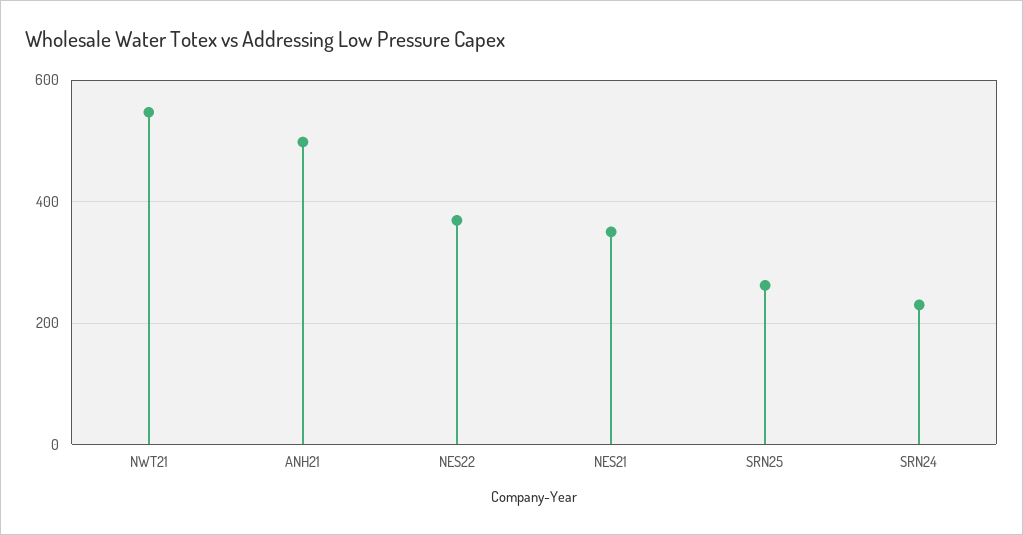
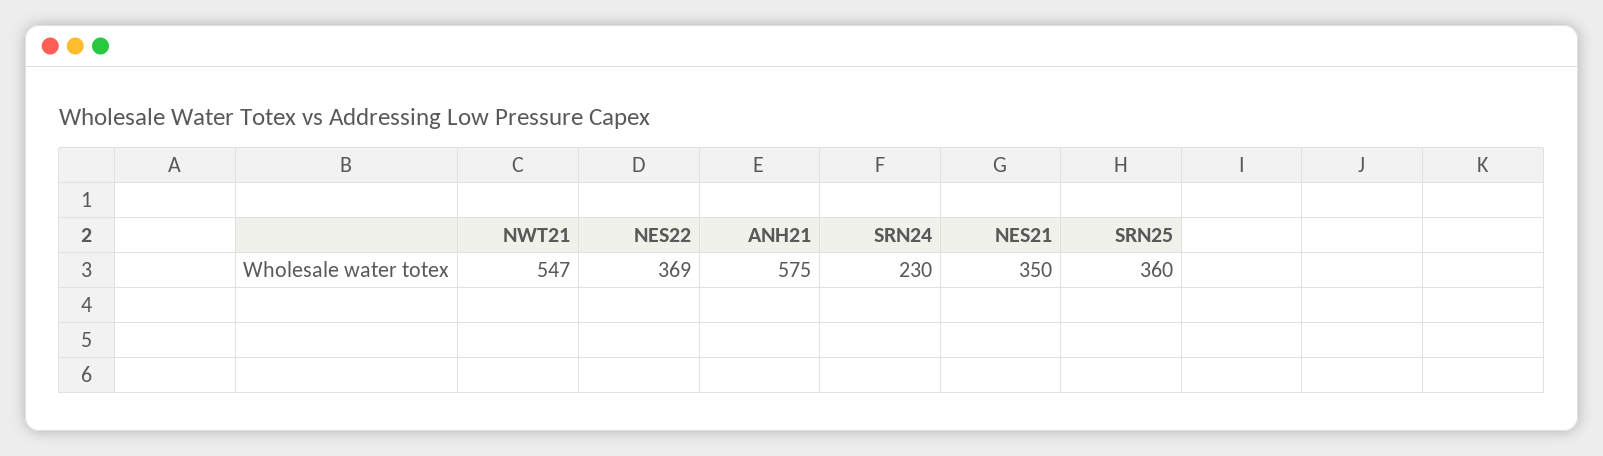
ANH21: 500 -> 575
SRN25: 260 -> 360

